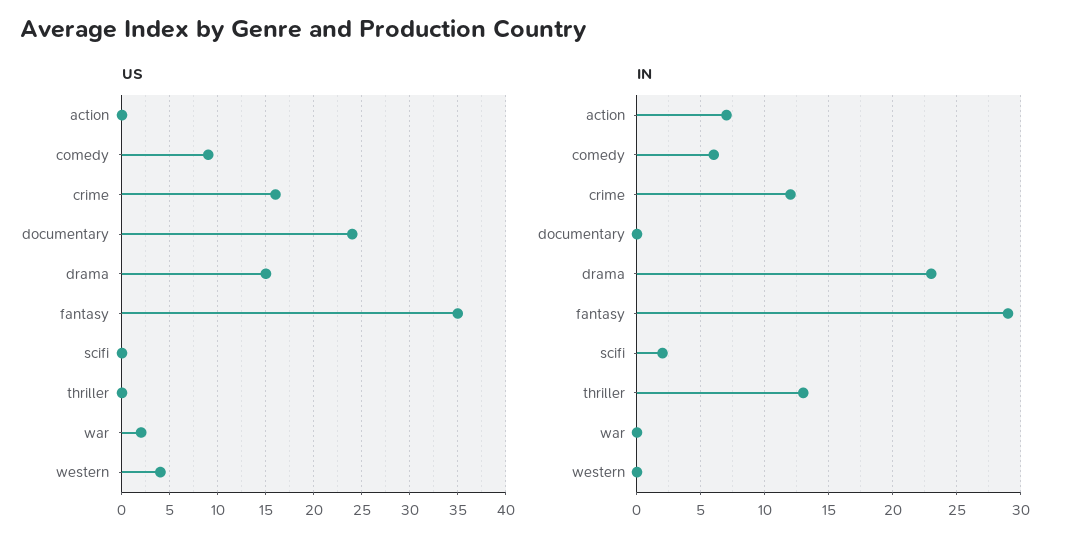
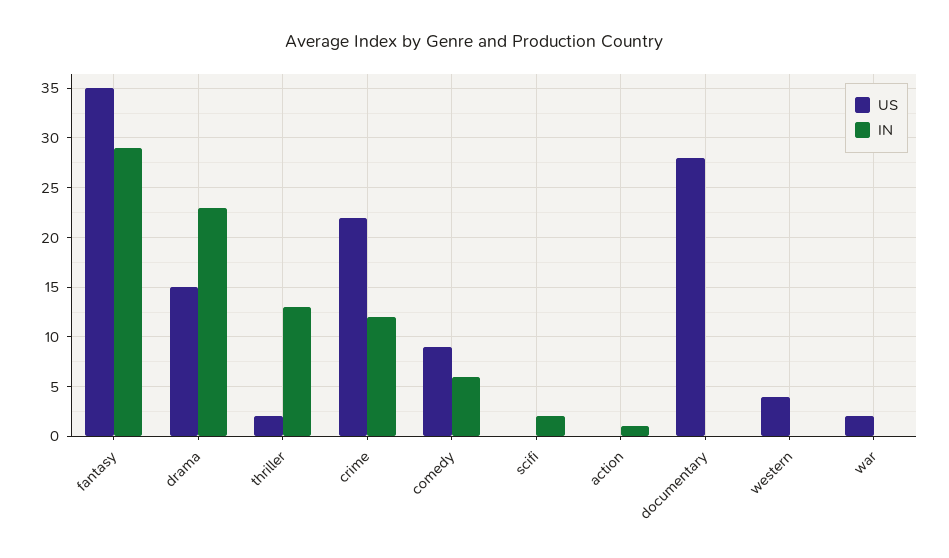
US, crime: 16 -> 22
US, documentary: 24 -> 28
US, thriller: 0 -> 2
IN, action: 7 -> 1

